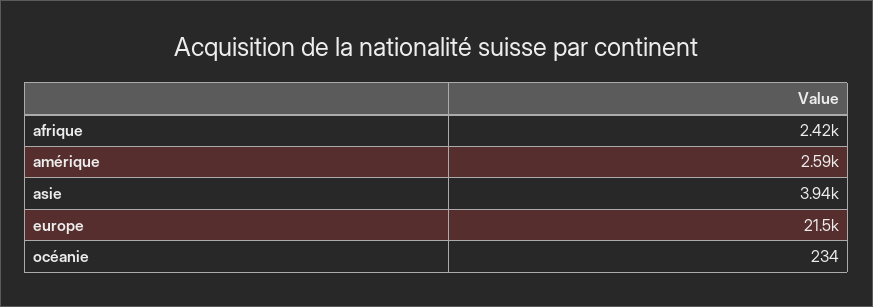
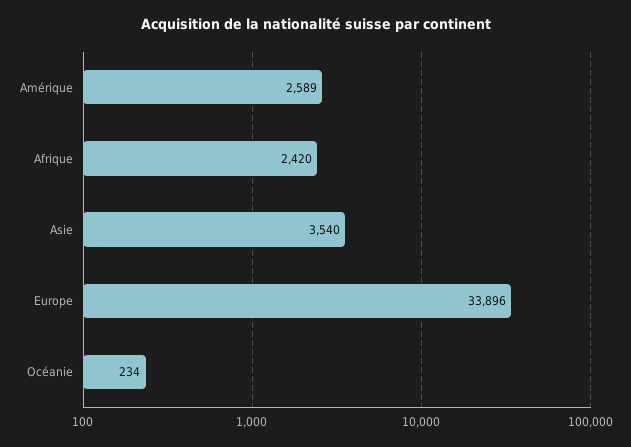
asie: 3940 -> 3540
europe: 21500 -> 33896

